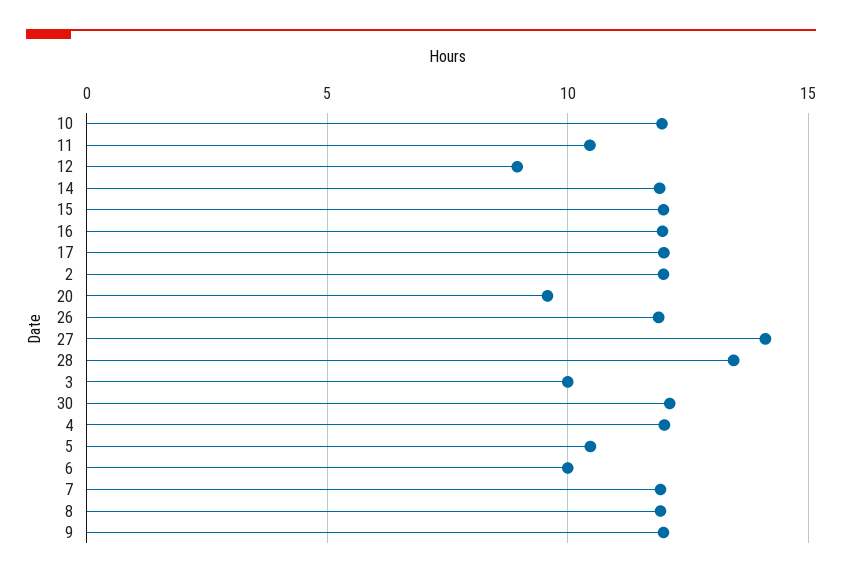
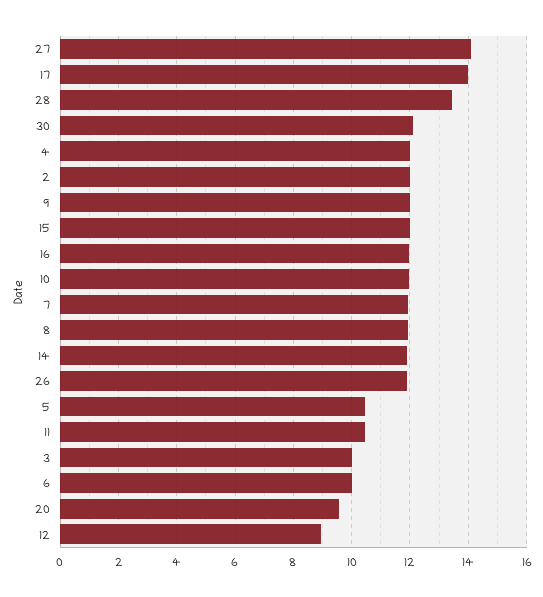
17: 12 -> 14

